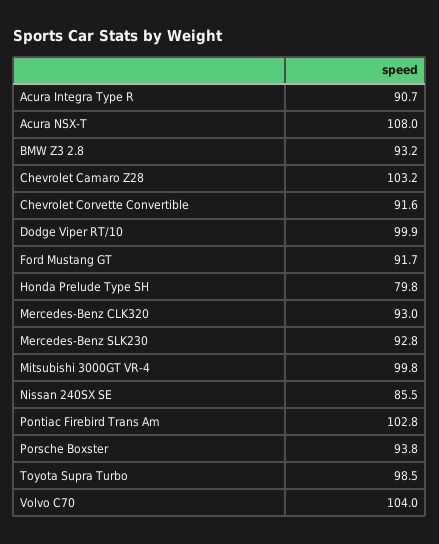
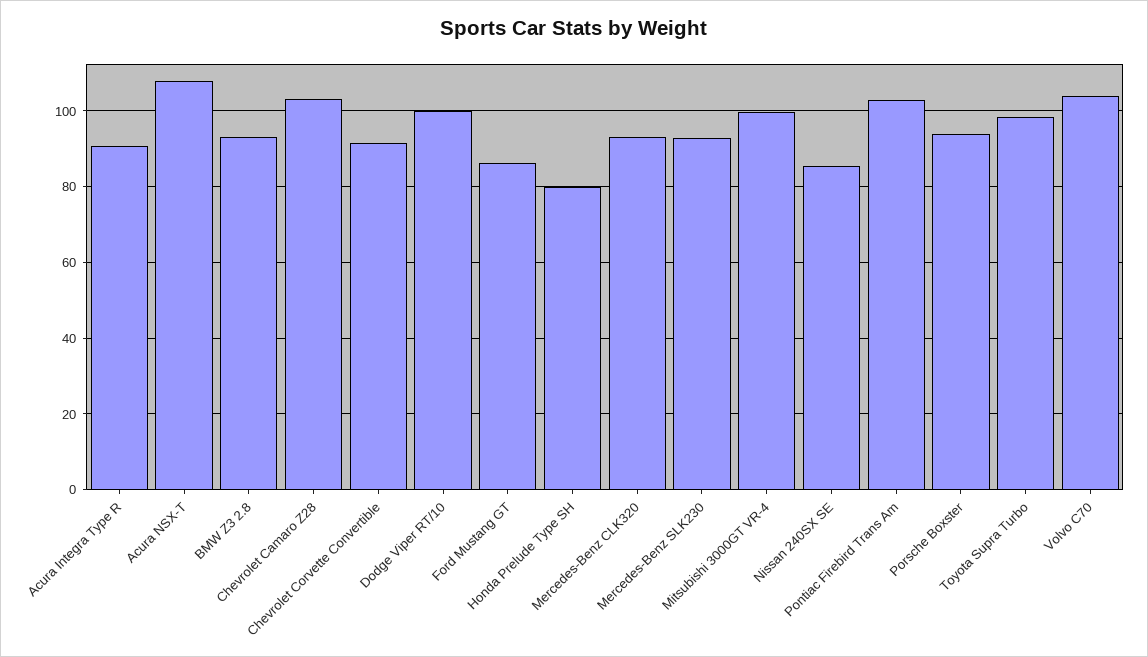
Ford Mustang GT: 91.7 -> 86

